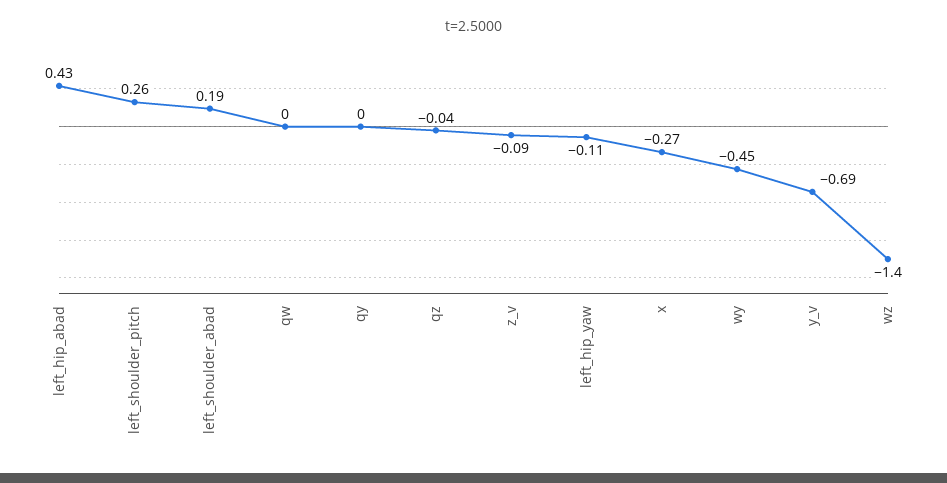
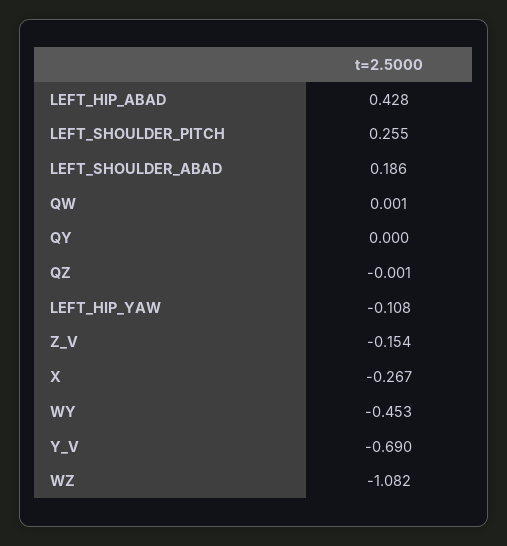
qz: -0.04 -> -0.001
z_v: -0.09 -> -0.154
wz: -1.4 -> -1.082

